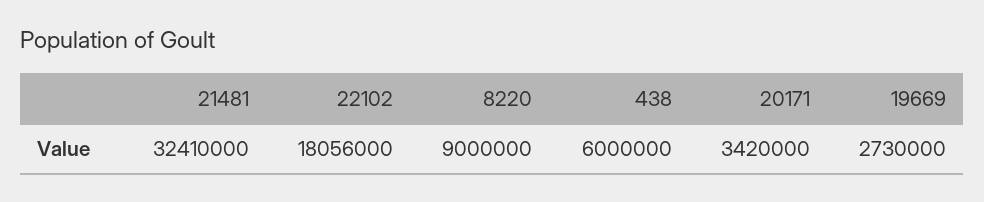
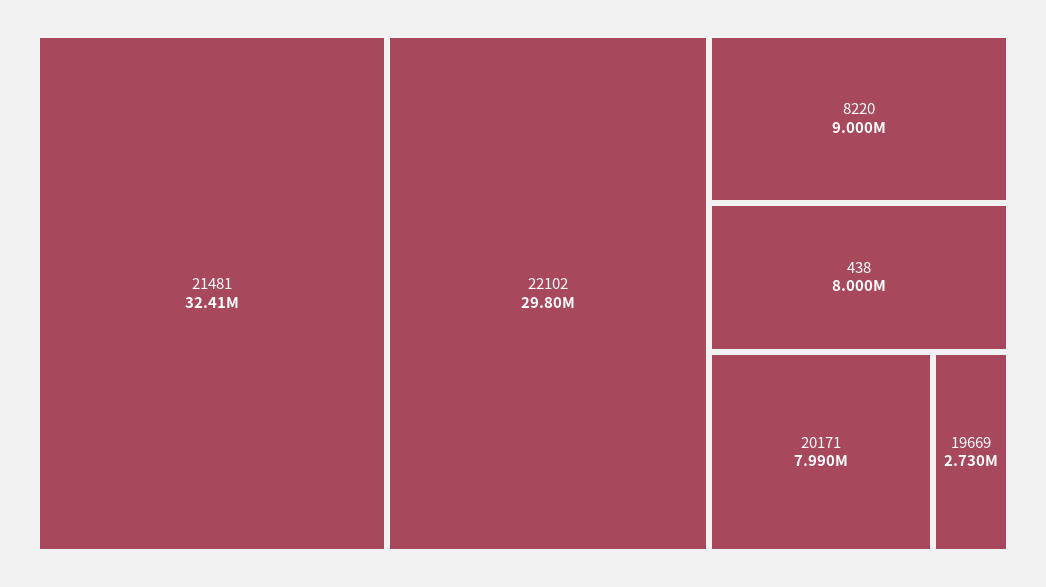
22102: 18056000 -> 29800000
438: 6000000 -> 8000000
20171: 3420000 -> 7990000

